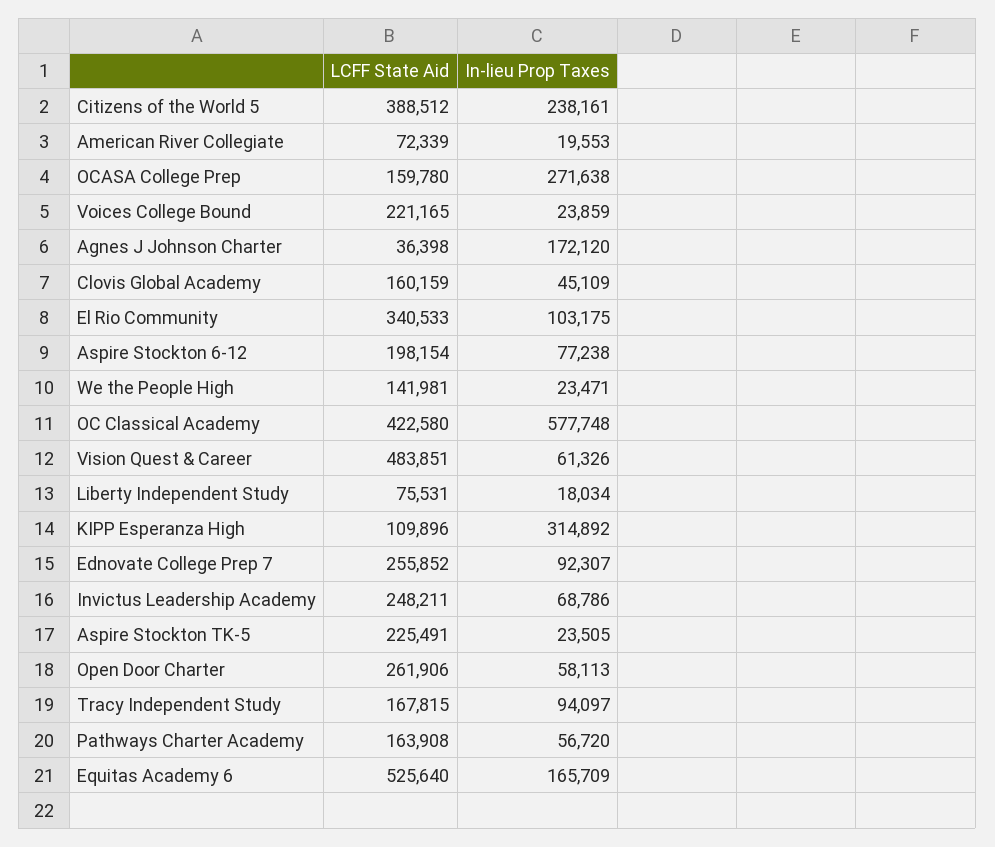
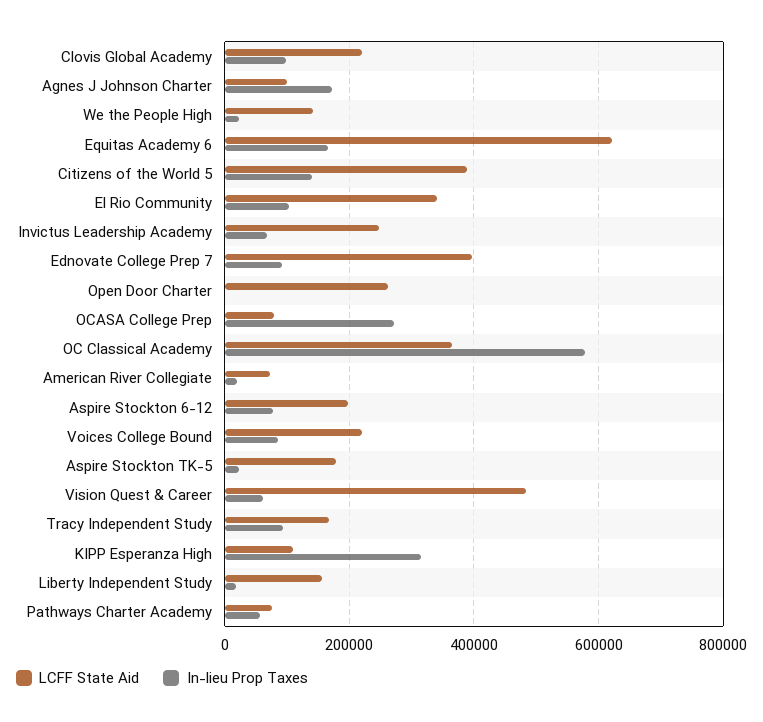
In-lieu Prop Taxes, Citizens of the World 5: 238161 -> 140000
LCFF State Aid, OCASA College Prep: 159780 -> 80000
In-lieu Prop Taxes, Voices College Bound: 23859 -> 80000
LCFF State Aid, Agnes J Johnson Charter: 36398 -> 100000
LCFF State Aid, Clovis Global Academy: 160159 -> 220000
In-lieu Prop Taxes, Clovis Global Academy: 45109 -> 100000
LCFF State Aid, OC Classical Academy: 422580 -> 360000
LCFF State Aid, Liberty Independent Study: 75531 -> 160000
LCFF State Aid, Ednovate College Prep 7: 255852 -> 400000
LCFF State Aid, Aspire Stockton TK-5: 225491 -> 180000
In-lieu Prop Taxes, Open Door Charter: 58113 -> 0
LCFF State Aid, Pathways Charter Academy: 163908 -> 80000
LCFF State Aid, Equitas Academy 6: 525640 -> 620000

